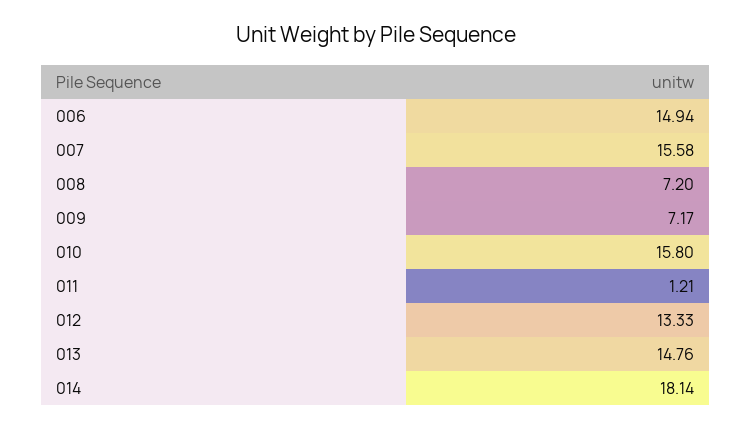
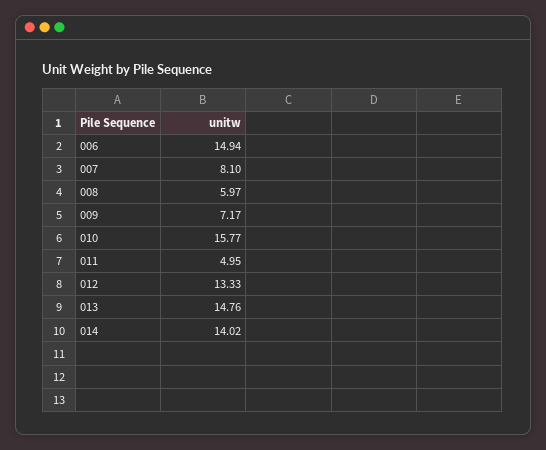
007: 15.58 -> 8.1
008: 7.2 -> 5.97
010: 15.8 -> 15.77
011: 1.21 -> 4.95
014: 18.14 -> 14.02

